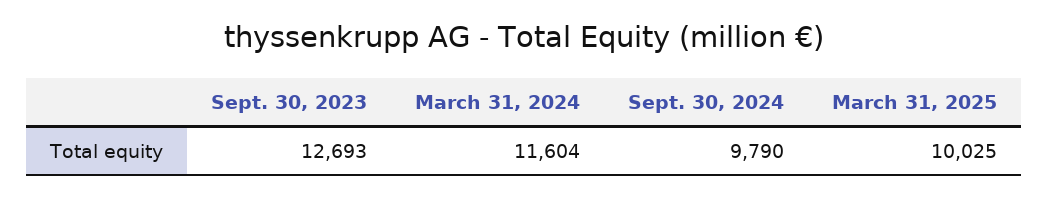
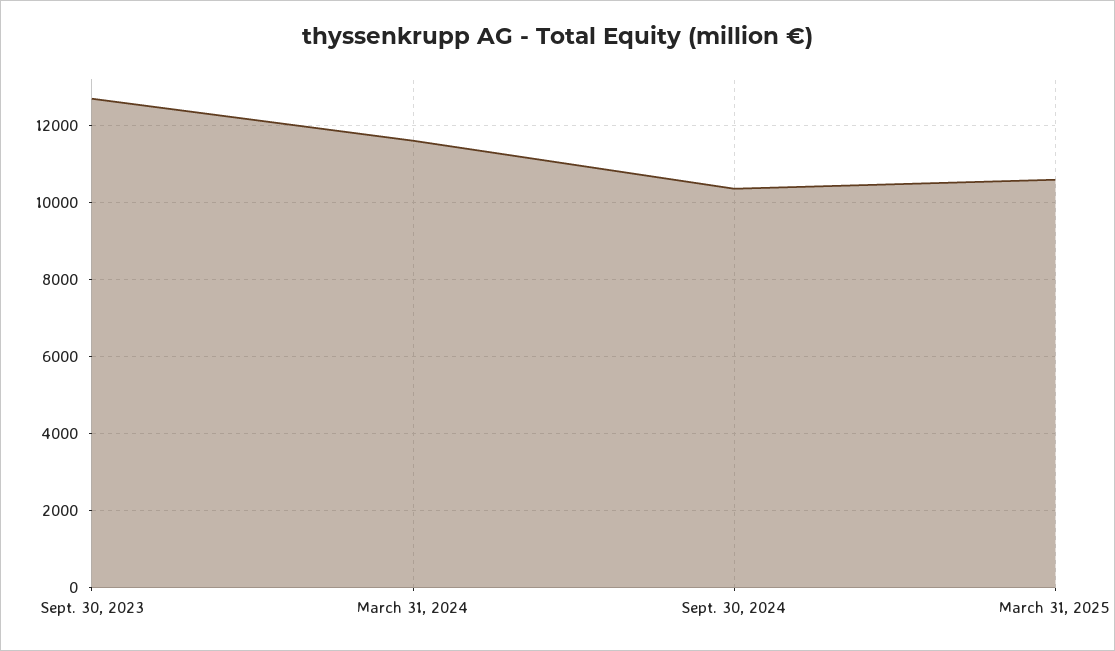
Sept. 30, 2024: 9790 -> 10400
March 31, 2025: 10025 -> 10600

